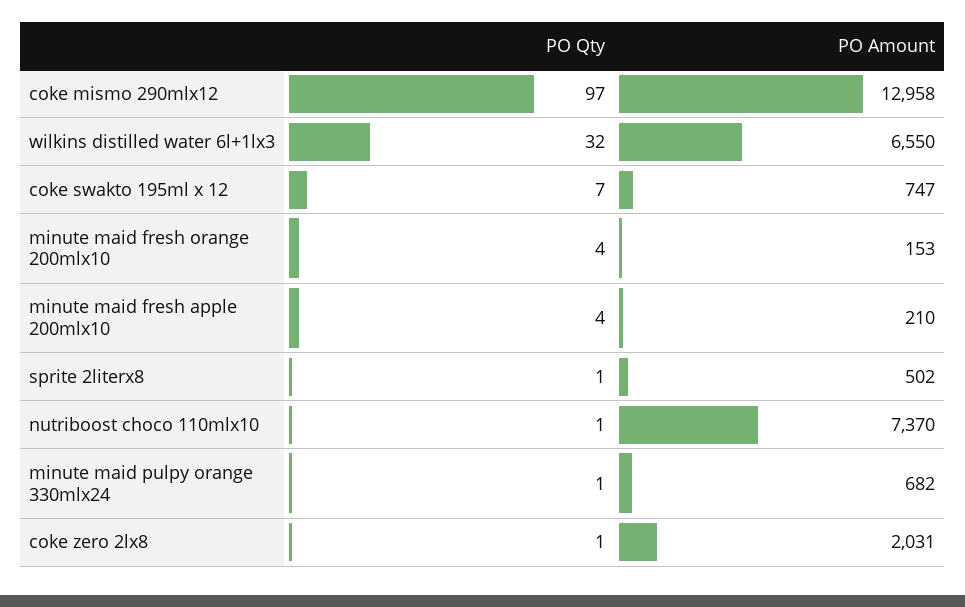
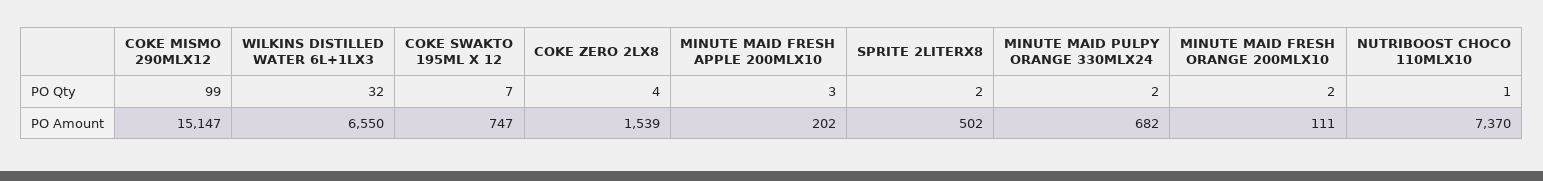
PO Qty, coke mismo 290mlx12: 97 -> 99
PO Amount, coke mismo 290mlx12: 12958 -> 15147
PO Qty, minute maid fresh orange 200mlx10: 4 -> 2
PO Amount, minute maid fresh orange 200mlx10: 153 -> 111
PO Qty, minute maid fresh apple 200mlx10: 4 -> 3
PO Amount, minute maid fresh apple 200mlx10: 210 -> 202
PO Qty, sprite 2literx8: 1 -> 2
PO Qty, minute maid pulpy orange 330mlx24: 1 -> 2
PO Qty, coke zero 2lx8: 1 -> 4
PO Amount, coke zero 2lx8: 2031 -> 1539

